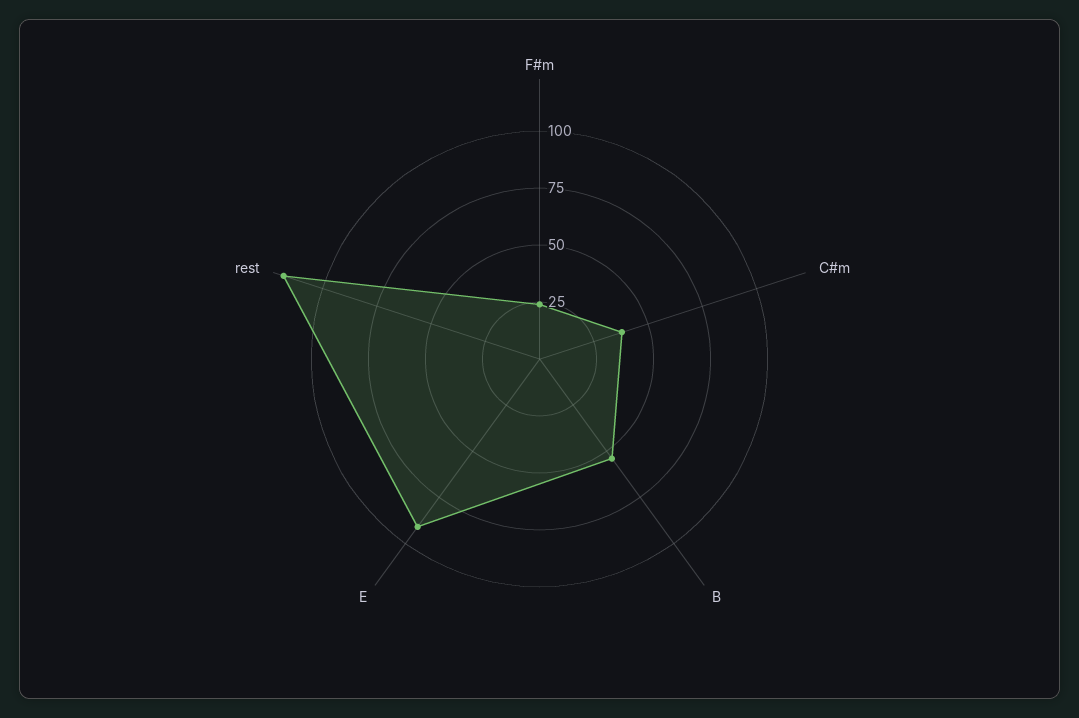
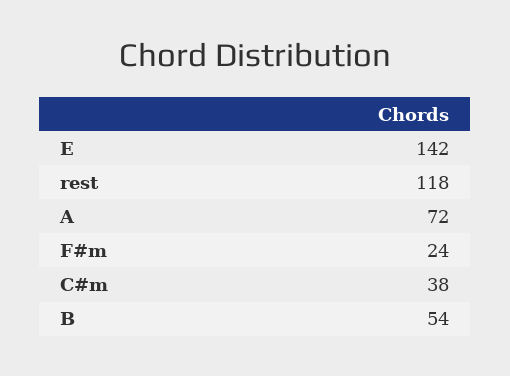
E: 90 -> 142
A: none -> 72

